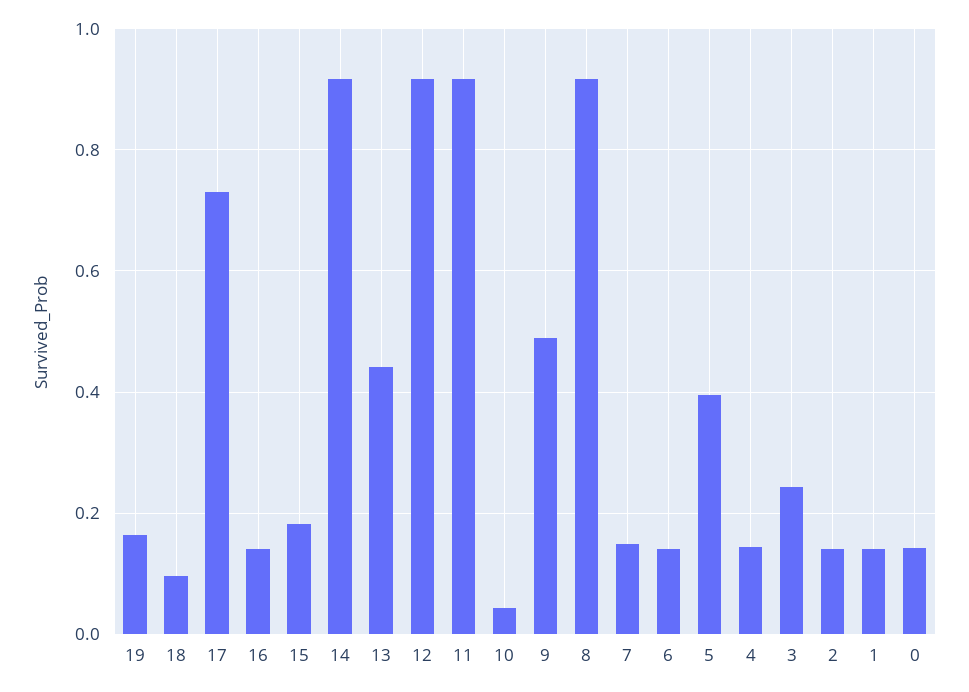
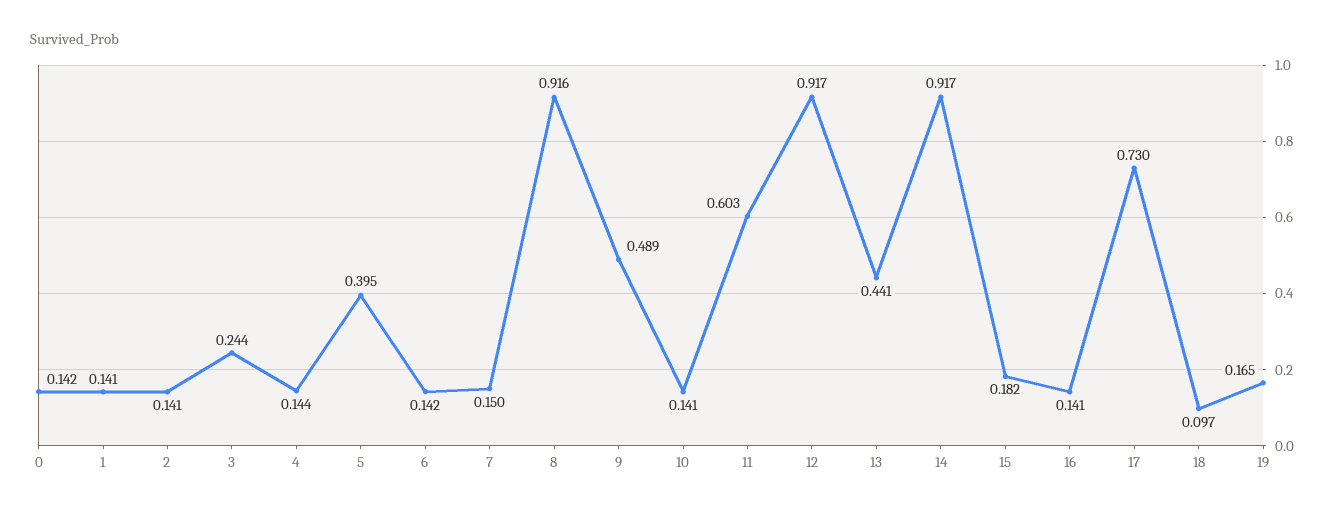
11: 0.92 -> 0.603
10: 0.04 -> 0.141

